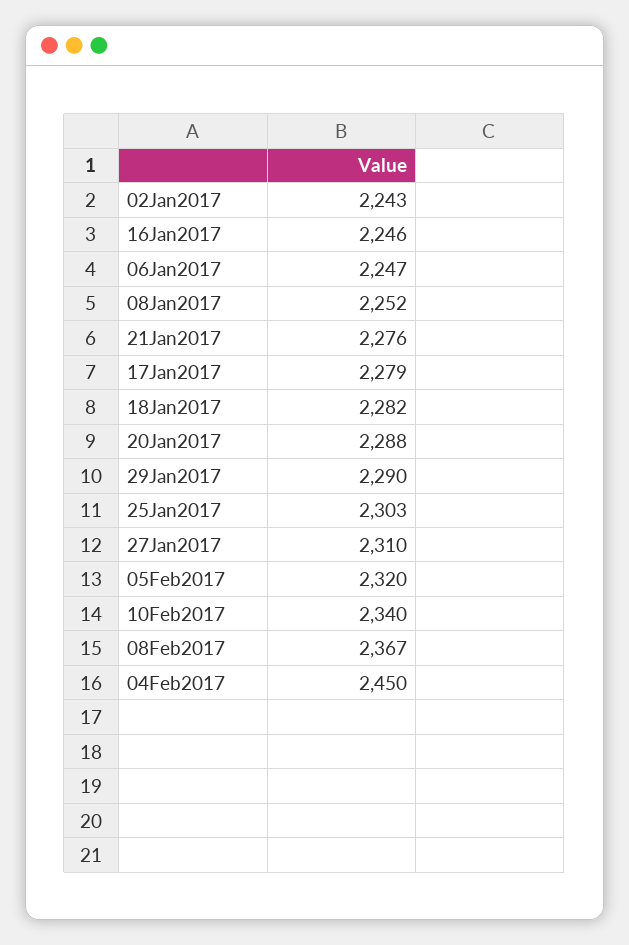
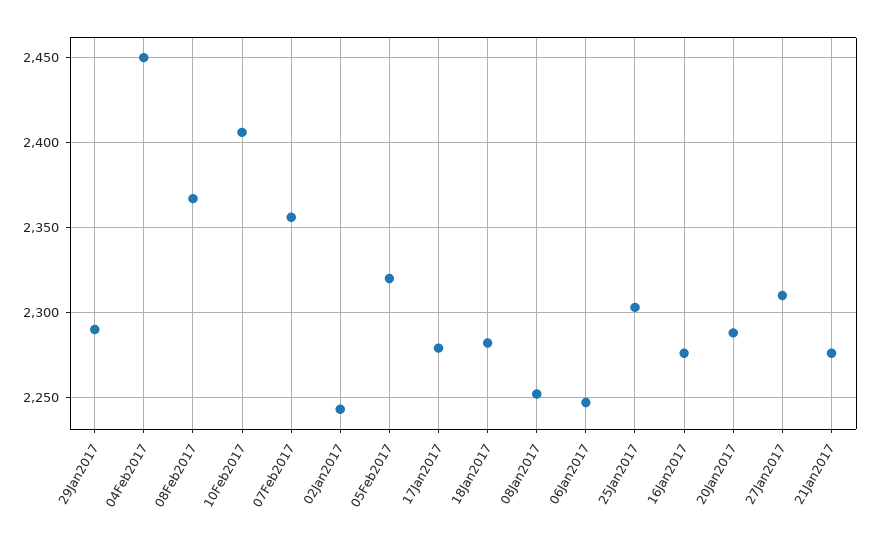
16Jan2017: 2246 -> 2275
10Feb2017: 2340 -> 2405
07Feb2017: none -> 2355

